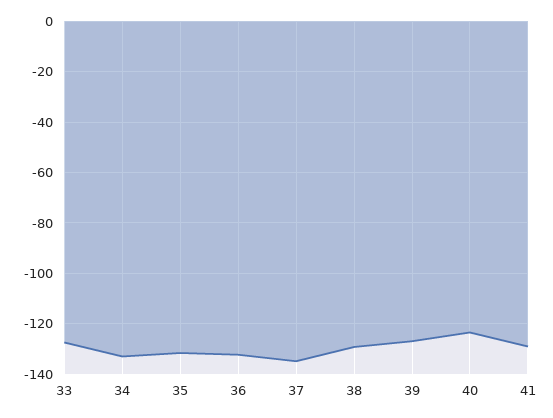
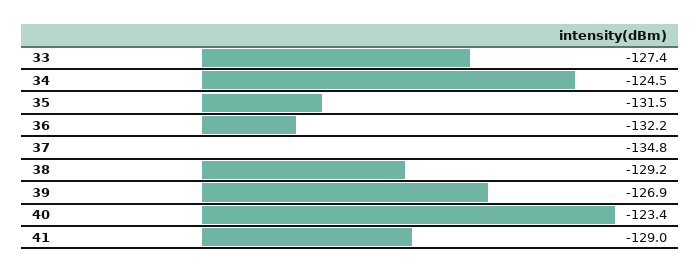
34: -132.5 -> -124.5

